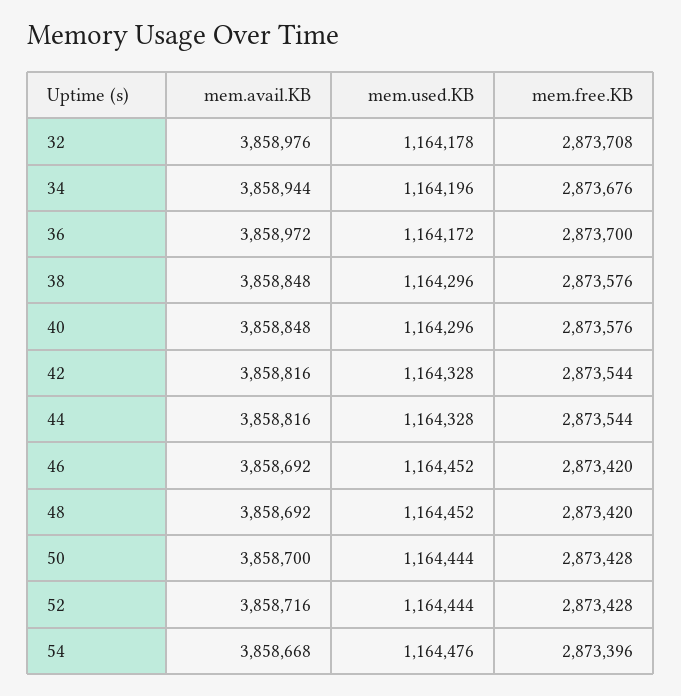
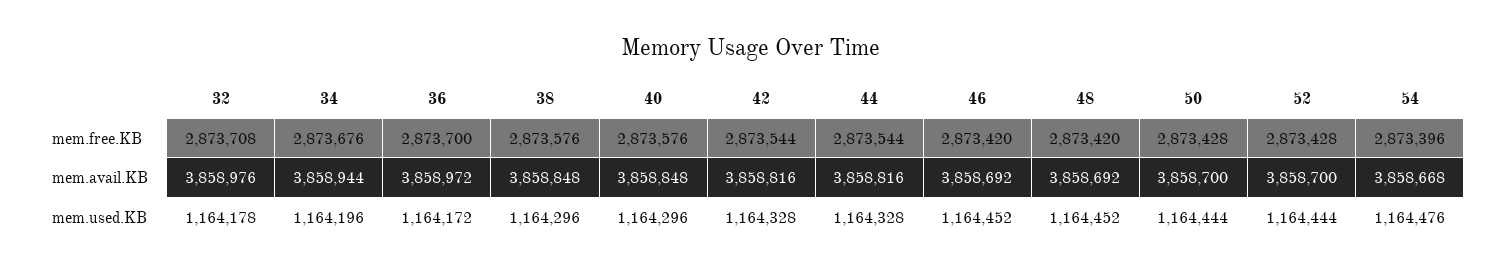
mem.avail.KB, 52: 3858716 -> 3858700

